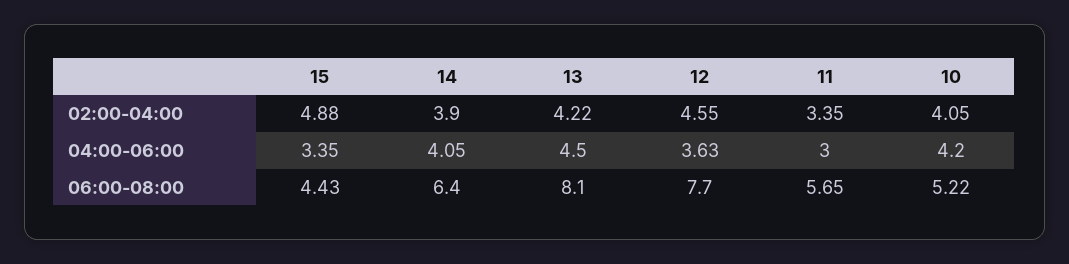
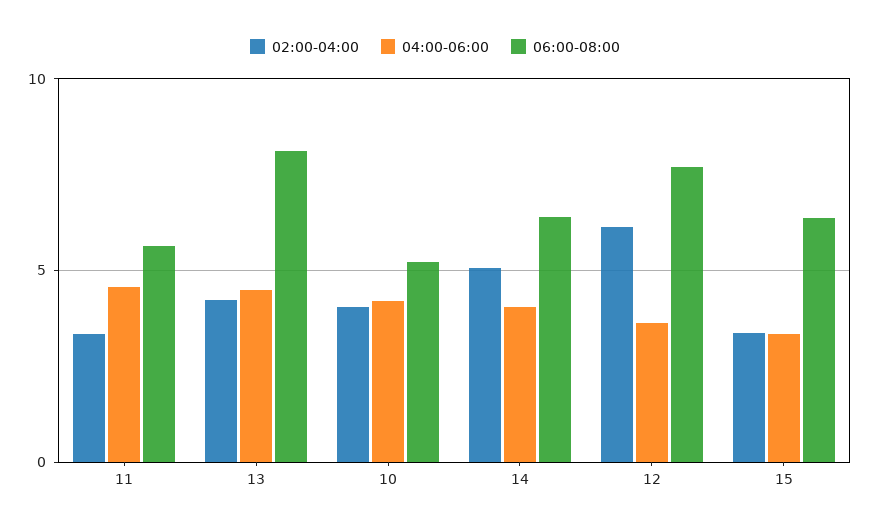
02:00-04:00, 15: 4.88 -> 3.5
02:00-04:00, 14: 3.9 -> 5
02:00-04:00, 12: 4.55 -> 6
04:00-06:00, 11: 3 -> 4.5
06:00-08:00, 15: 4.43 -> 6.5

